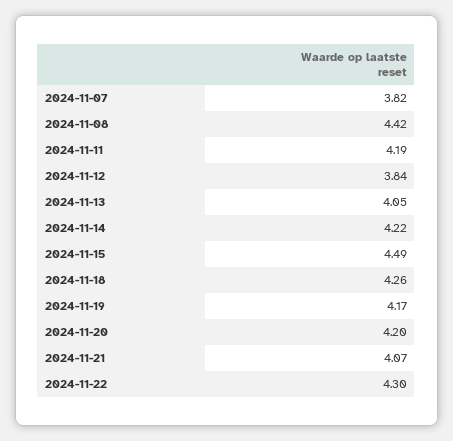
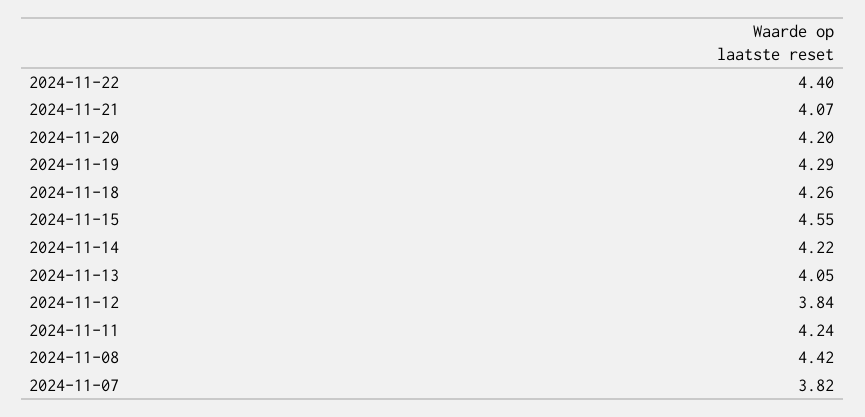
2024-11-11: 4.19 -> 4.24
2024-11-15: 4.49 -> 4.55
2024-11-19: 4.17 -> 4.29
2024-11-22: 4.3 -> 4.4

